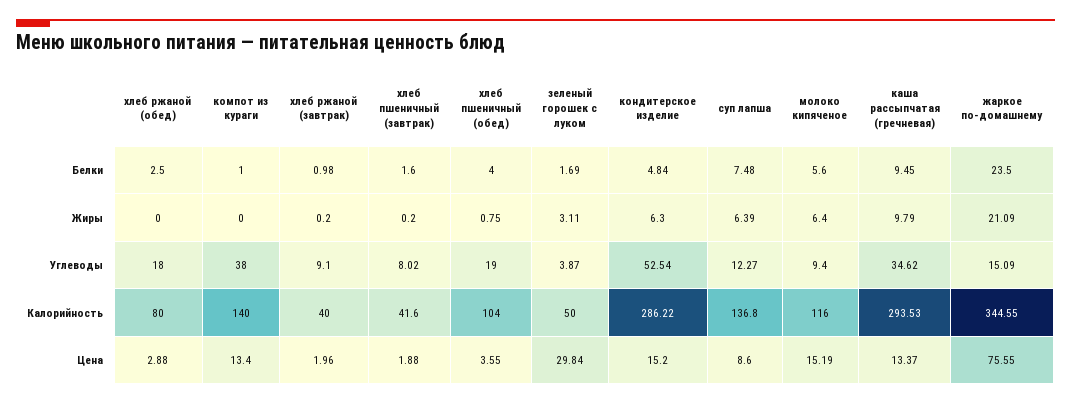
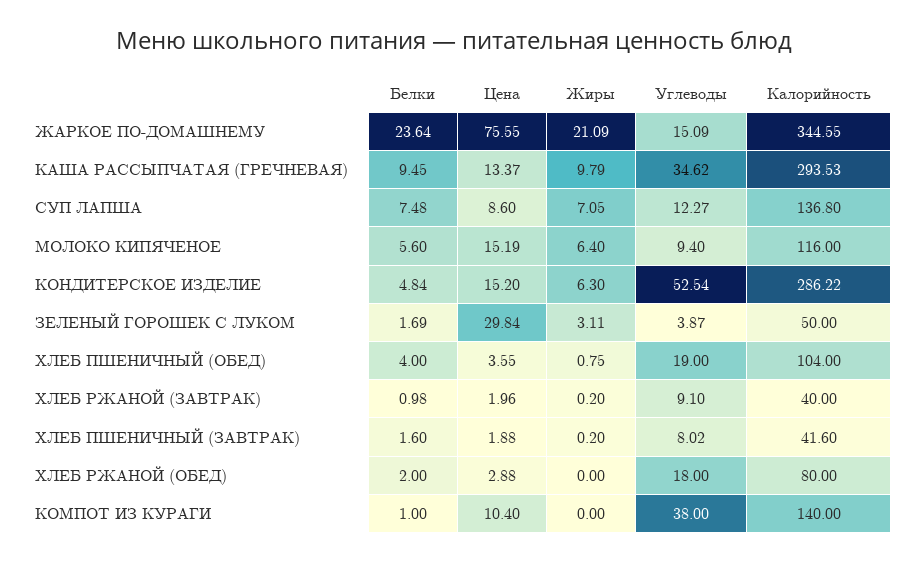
хлеб ржаной (обед), Белки: 2.5 -> 2
жаркое по-домашнему, Белки: 23.5 -> 23.64
суп лапша, Жиры: 6.39 -> 7.05
компот из кураги, Цена: 13.4 -> 10.4

